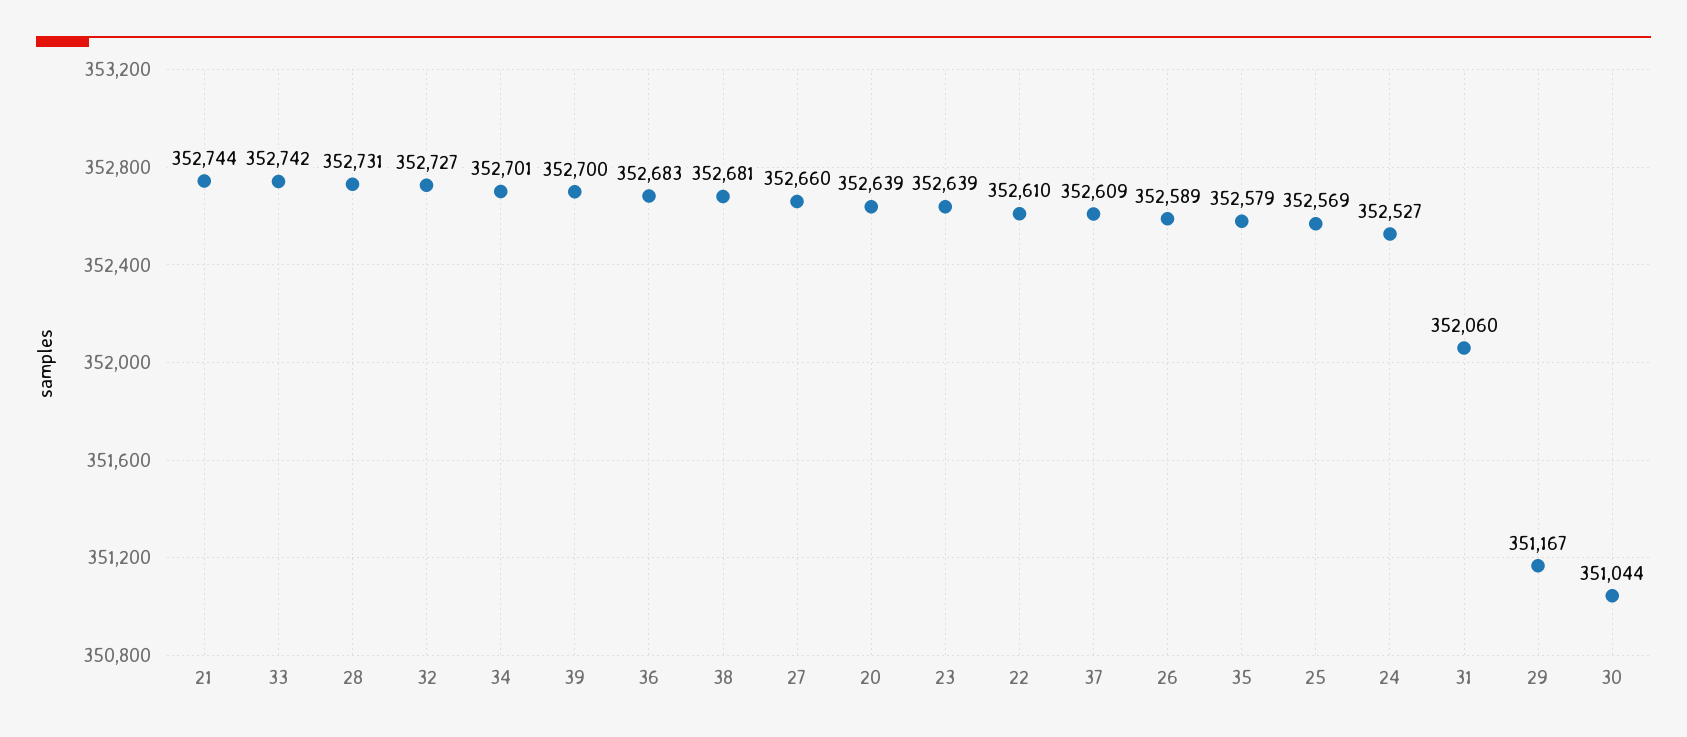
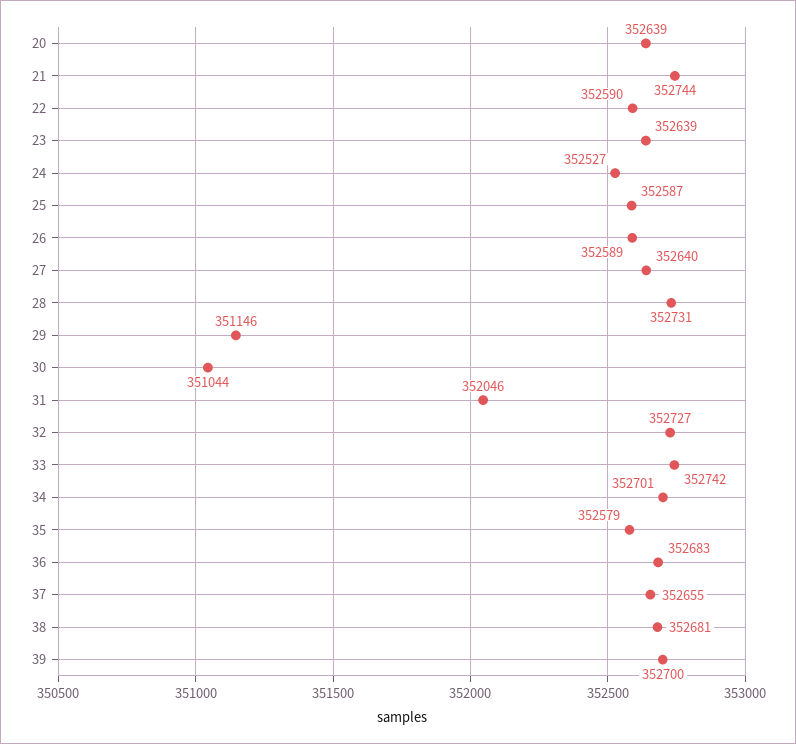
27: 352660 -> 352640
22: 352610 -> 352590
37: 352609 -> 352655
25: 352569 -> 352587
31: 352060 -> 352046
29: 351167 -> 351146

